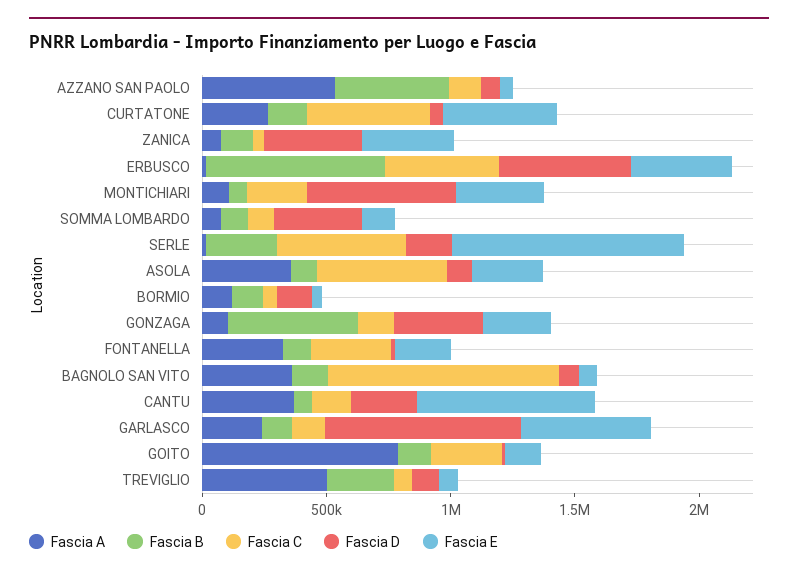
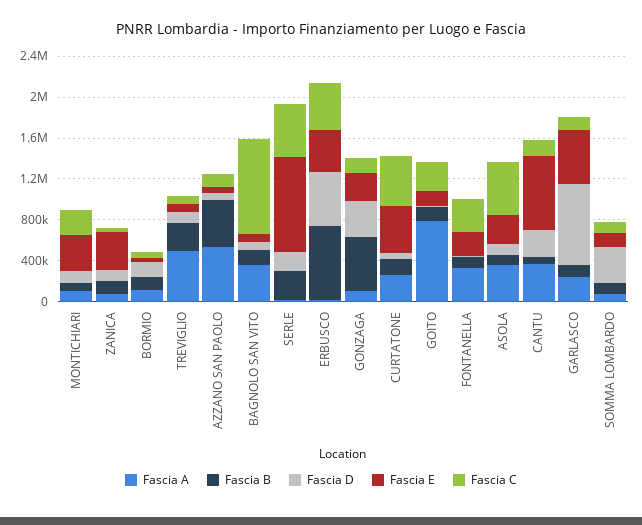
Fascia D, ZANICA: 400000 -> 100000
Fascia D, MONTICHIARI: 600000 -> 100000

